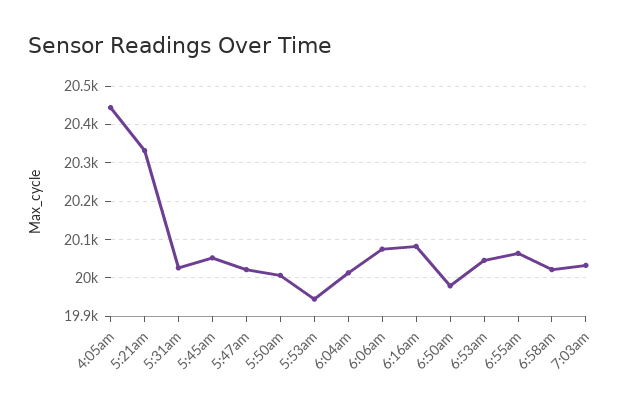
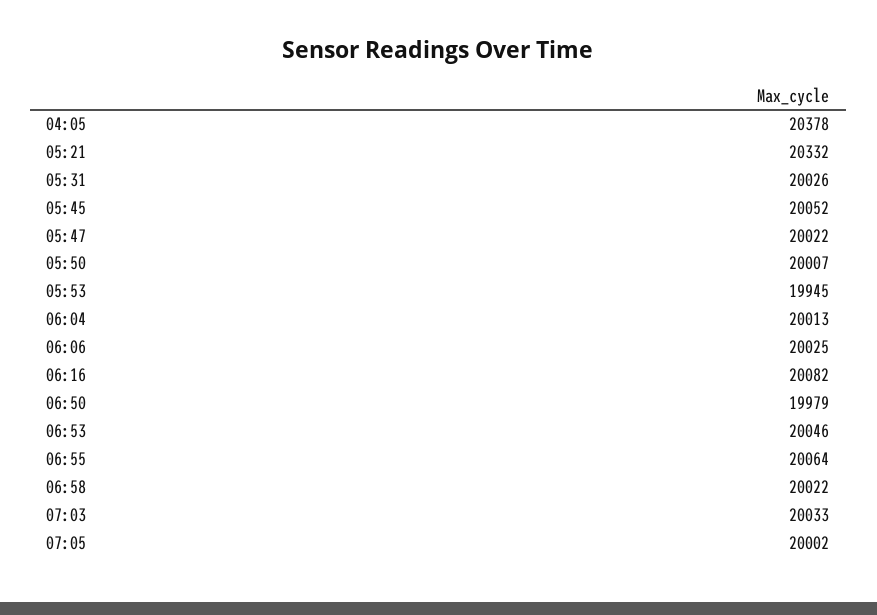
4:05am: 20440 -> 20378
6:06am: 20080 -> 20025
07:05: none -> 20002

